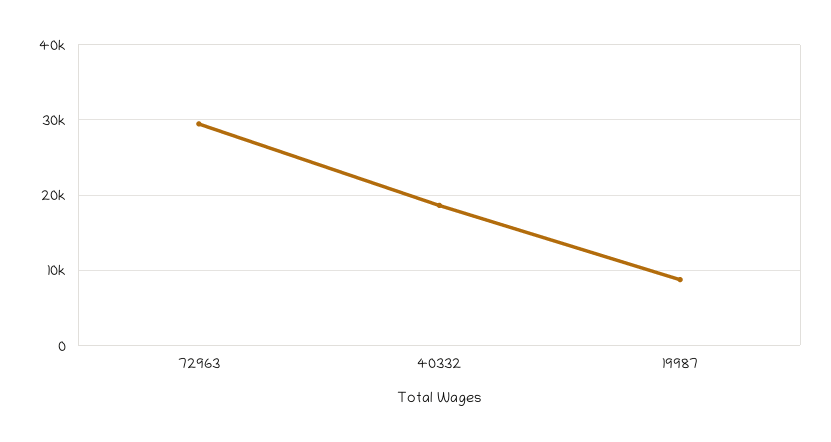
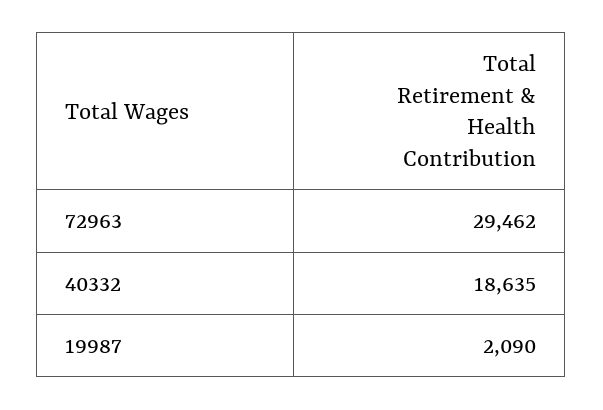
19987: 9000 -> 2090

